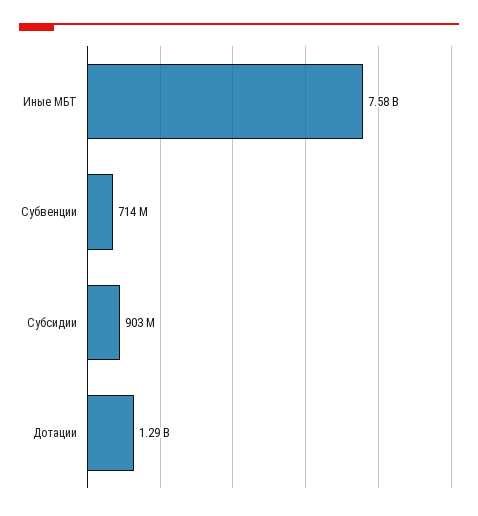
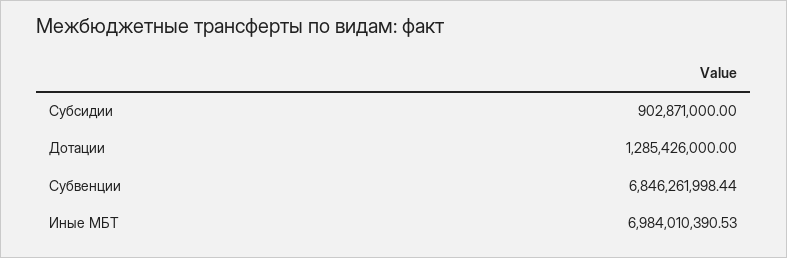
Иные МБТ: 7580000000 -> 6984010390.53
Субвенции: 714000000 -> 6846261998.44

